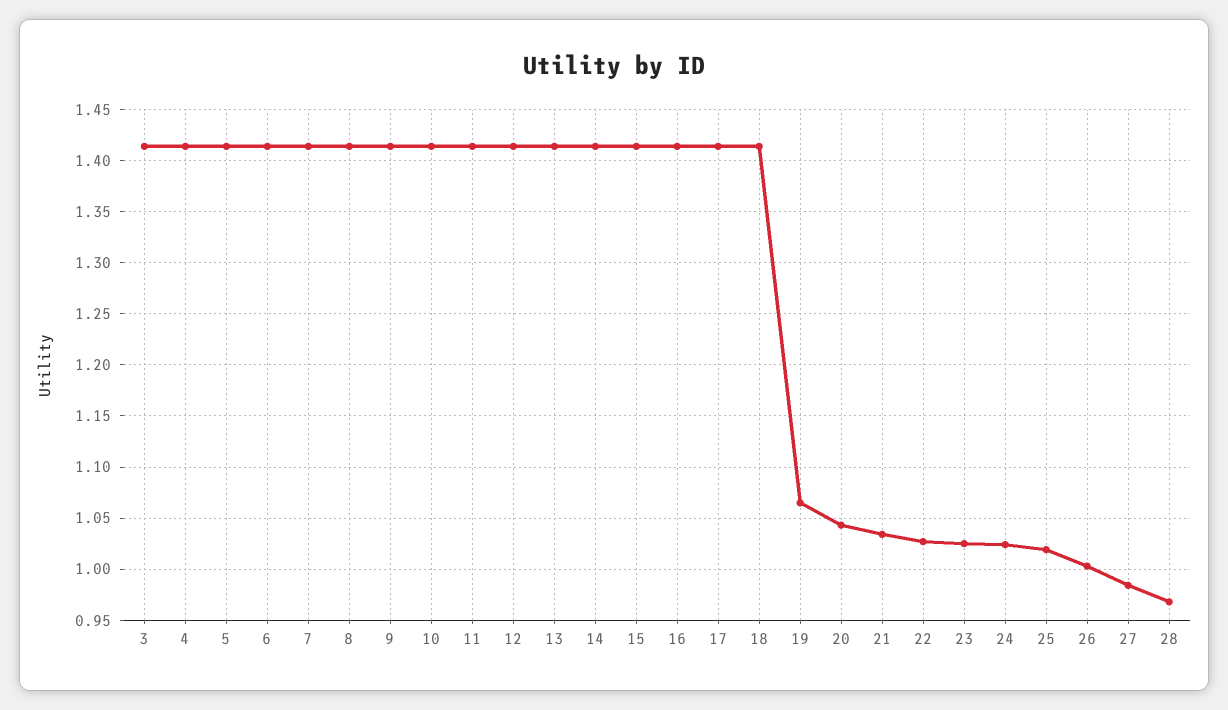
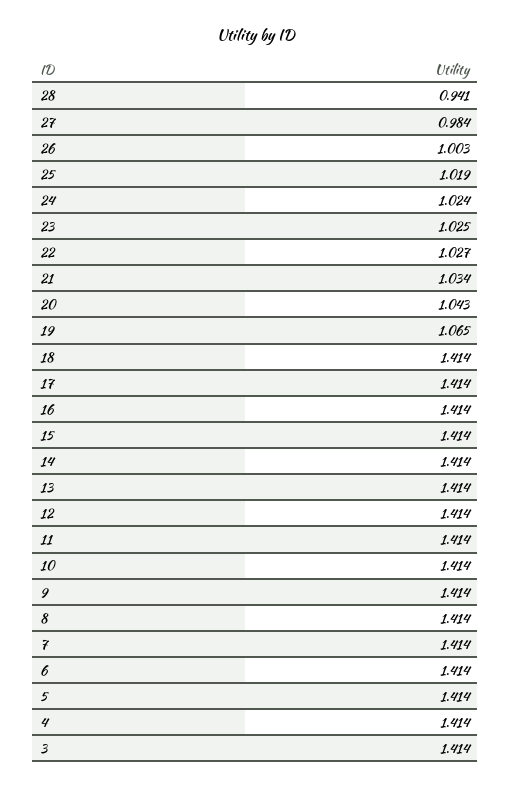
28: 0.97 -> 0.941

